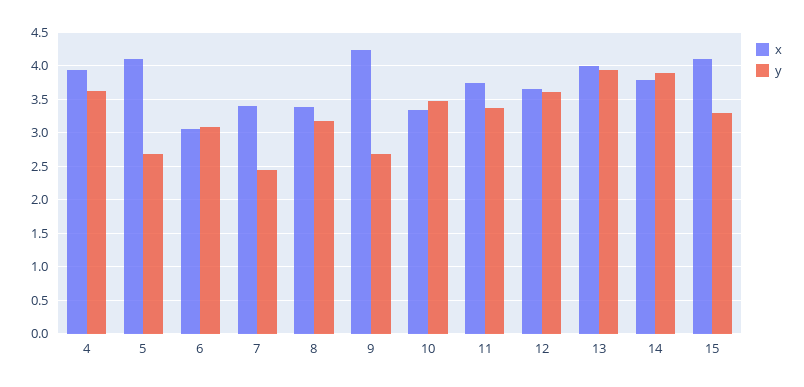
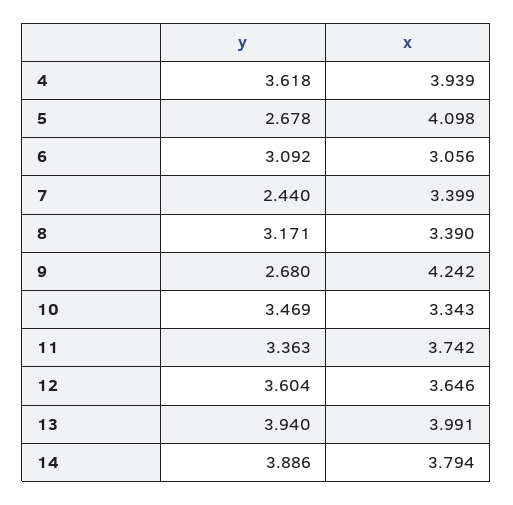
x, 15: 4.1 -> none
y, 15: 3.3 -> none

